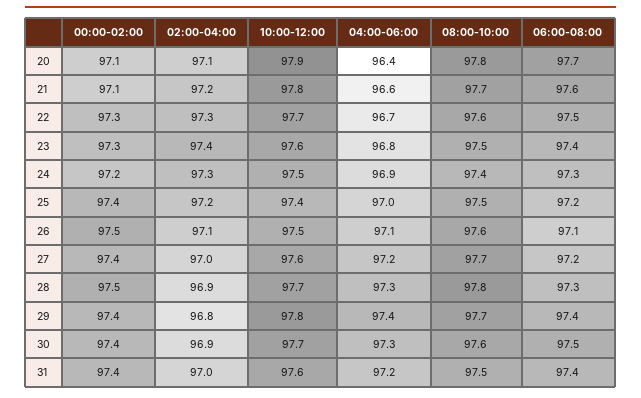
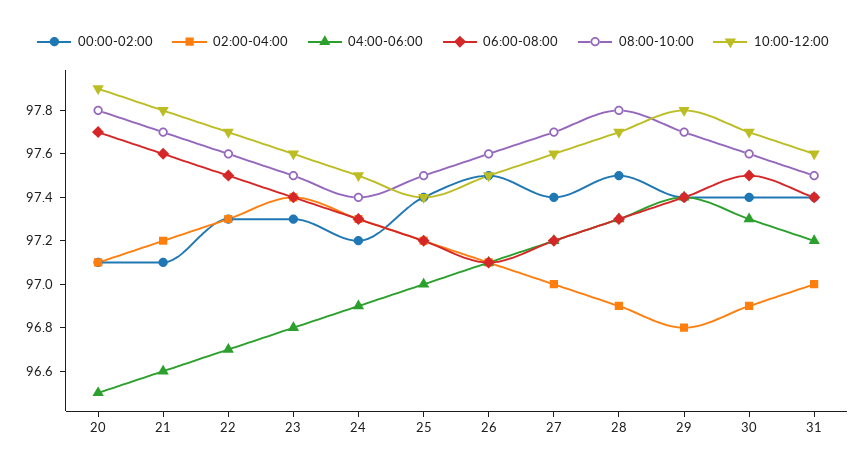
04:00-06:00, 20: 96.4 -> 96.5

